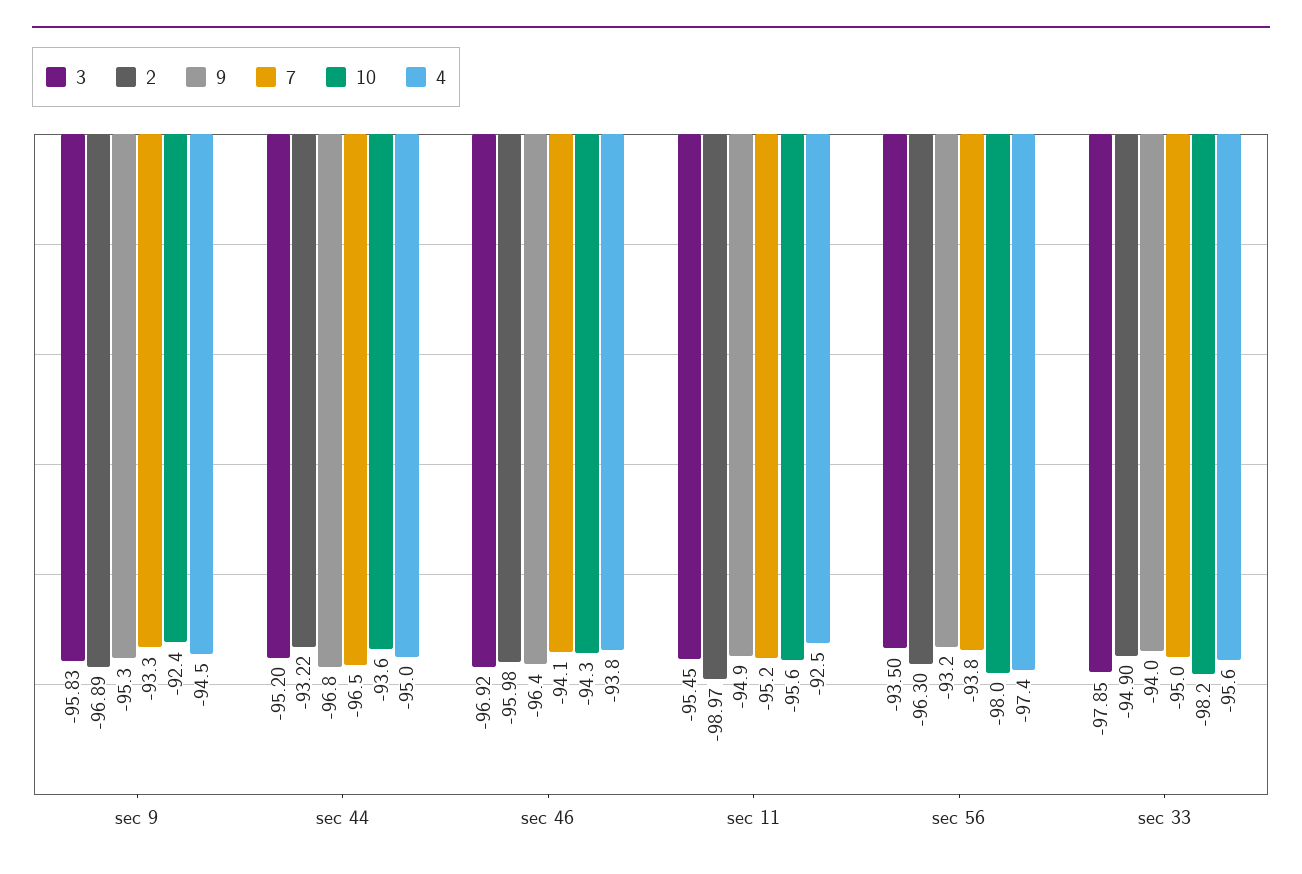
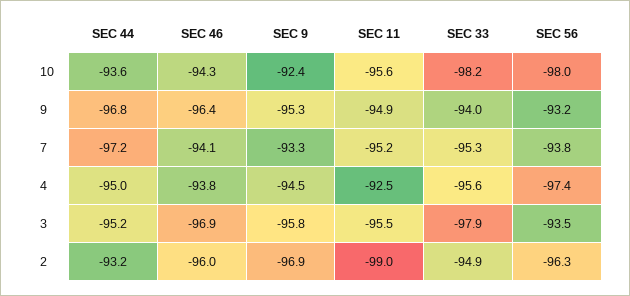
7, sec 44: -96.5 -> -97.2
7, sec 33: -95 -> -95.3

